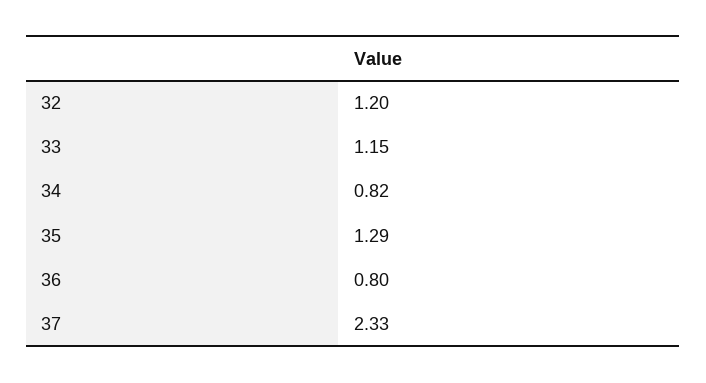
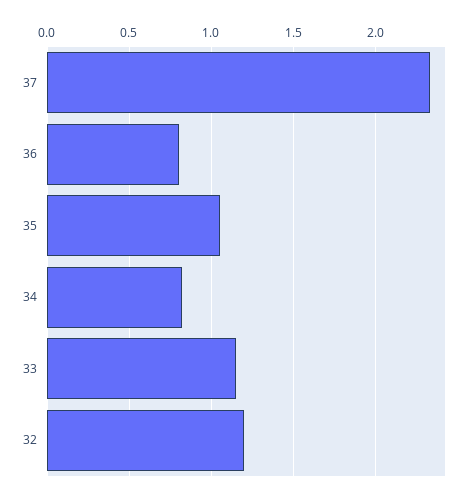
35: 1.29 -> 1.05

